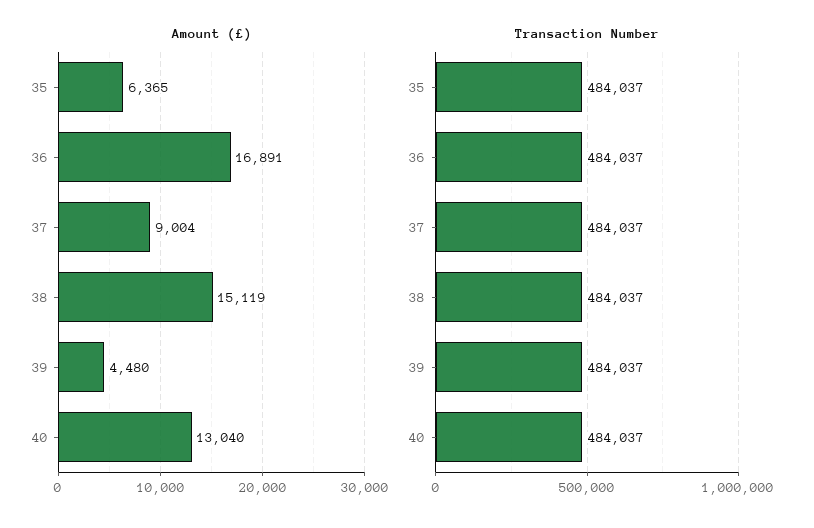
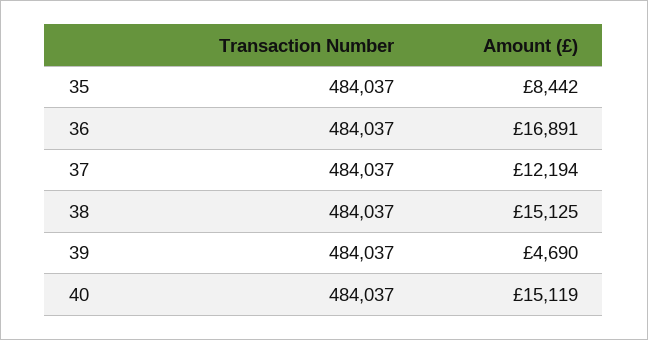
Amount (£), 35: 6365 -> 8442
Amount (£), 37: 9004 -> 12194
Amount (£), 38: 15119 -> 15125
Amount (£), 39: 4480 -> 4690
Amount (£), 40: 13040 -> 15119

